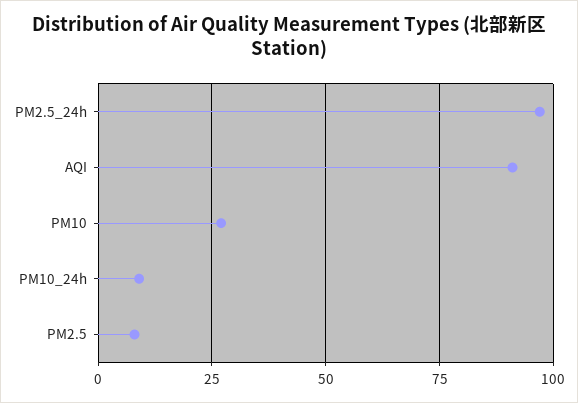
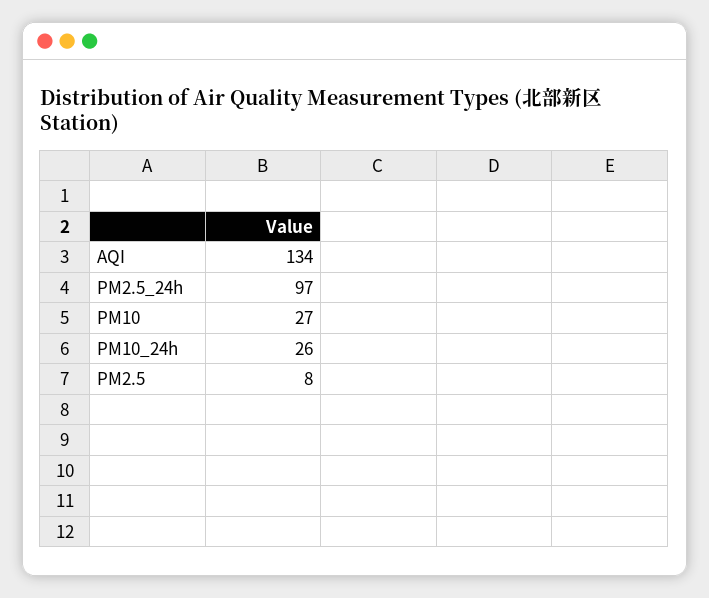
AQI: 90 -> 134
PM10_24h: 10 -> 26

